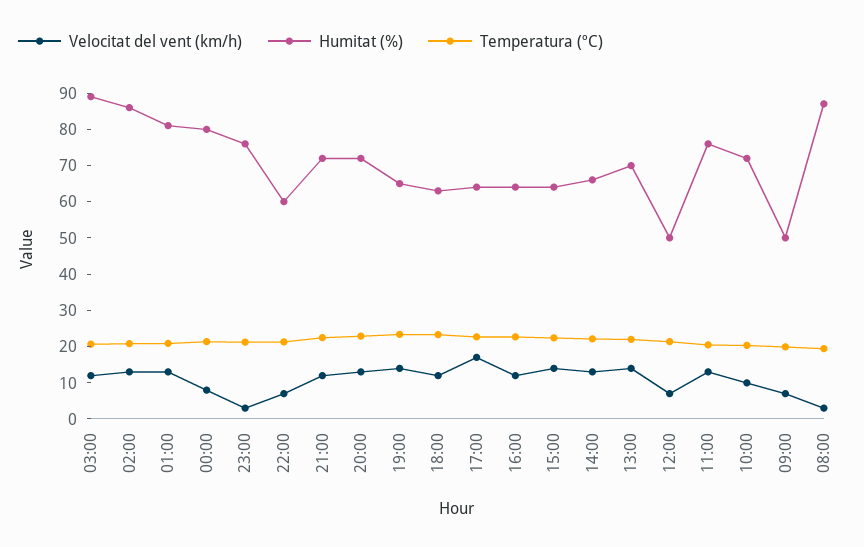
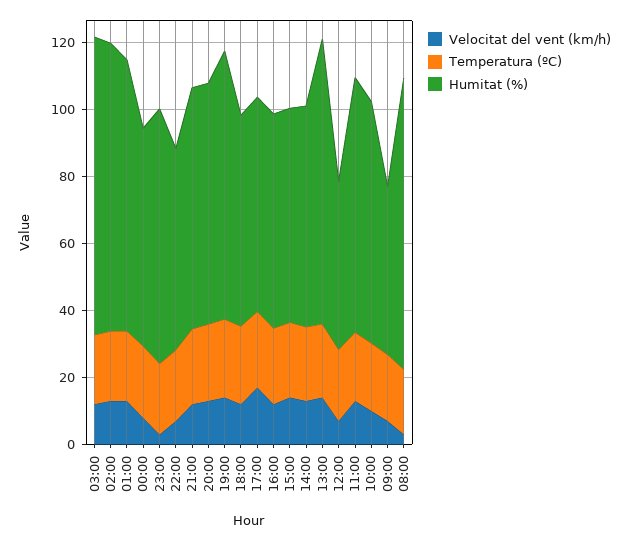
Humitat (%), 00:00: 80 -> 65
Humitat (%), 19:00: 65 -> 80
Humitat (%), 13:00: 70 -> 85

